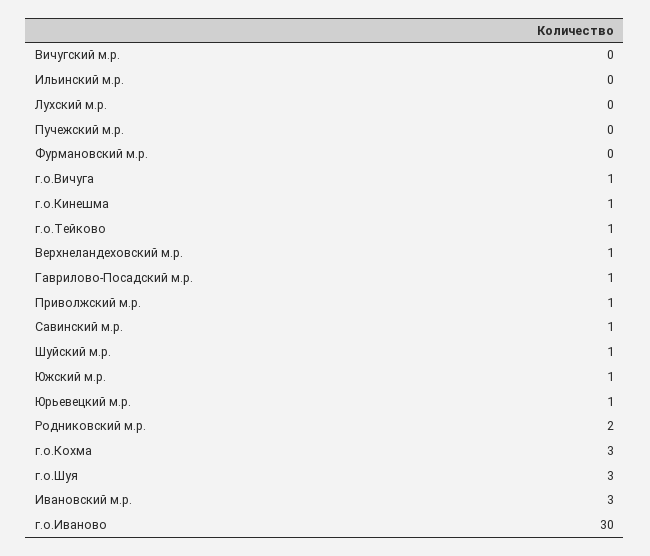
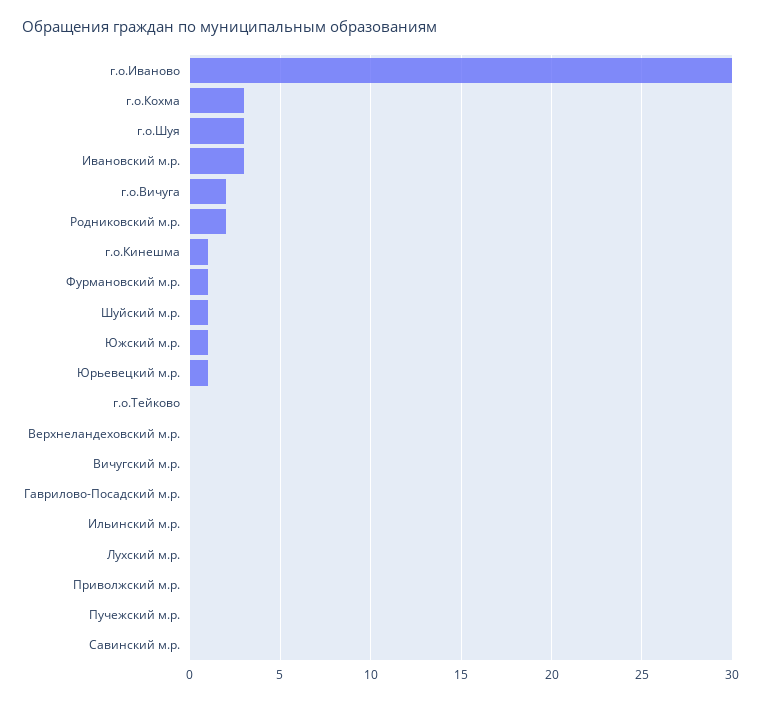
Фурмановский м.р.: 0 -> 1
г.о.Вичуга: 1 -> 2
г.о.Тейково: 1 -> 0
Верхнеландеховский м.р.: 1 -> 0
Гаврилово-Посадский м.р.: 1 -> 0
Приволжский м.р.: 1 -> 0
Савинский м.р.: 1 -> 0

